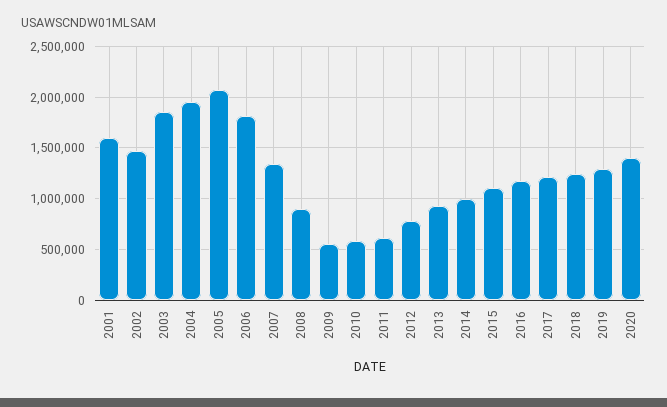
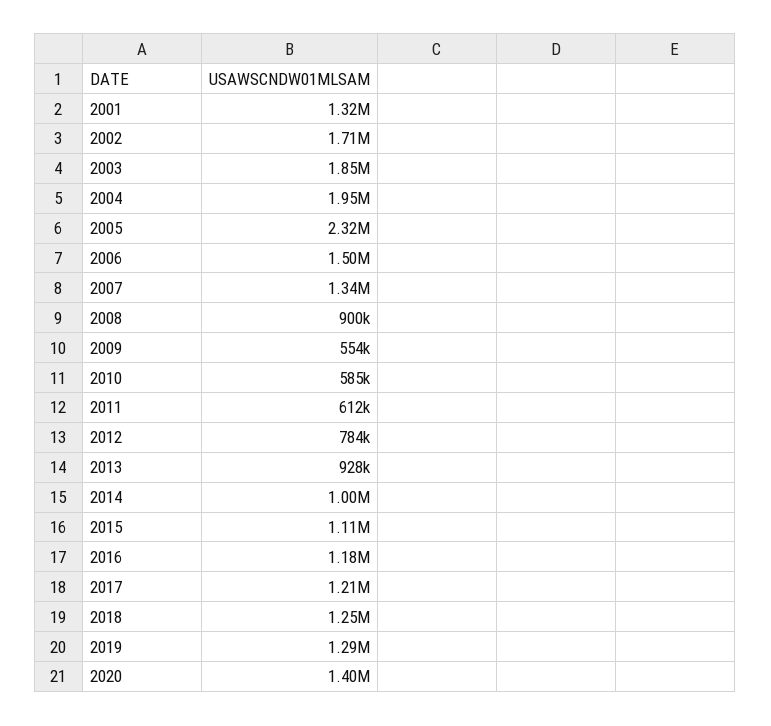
2001: 1600000 -> 1320000
2002: 1500000 -> 1710000
2005: 2100000 -> 2320000
2006: 1800000 -> 1500000

